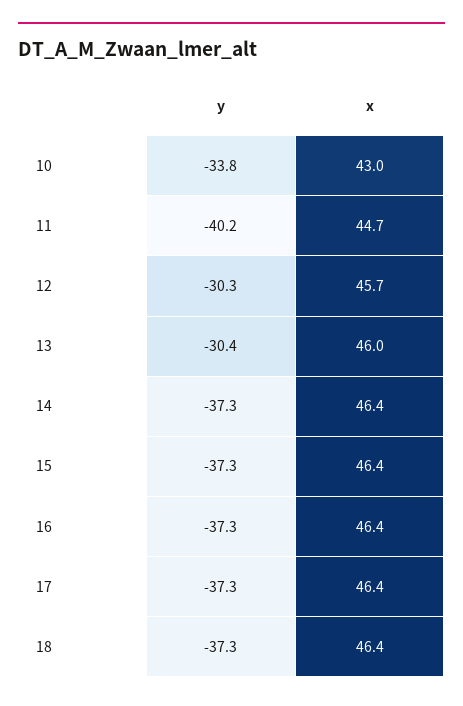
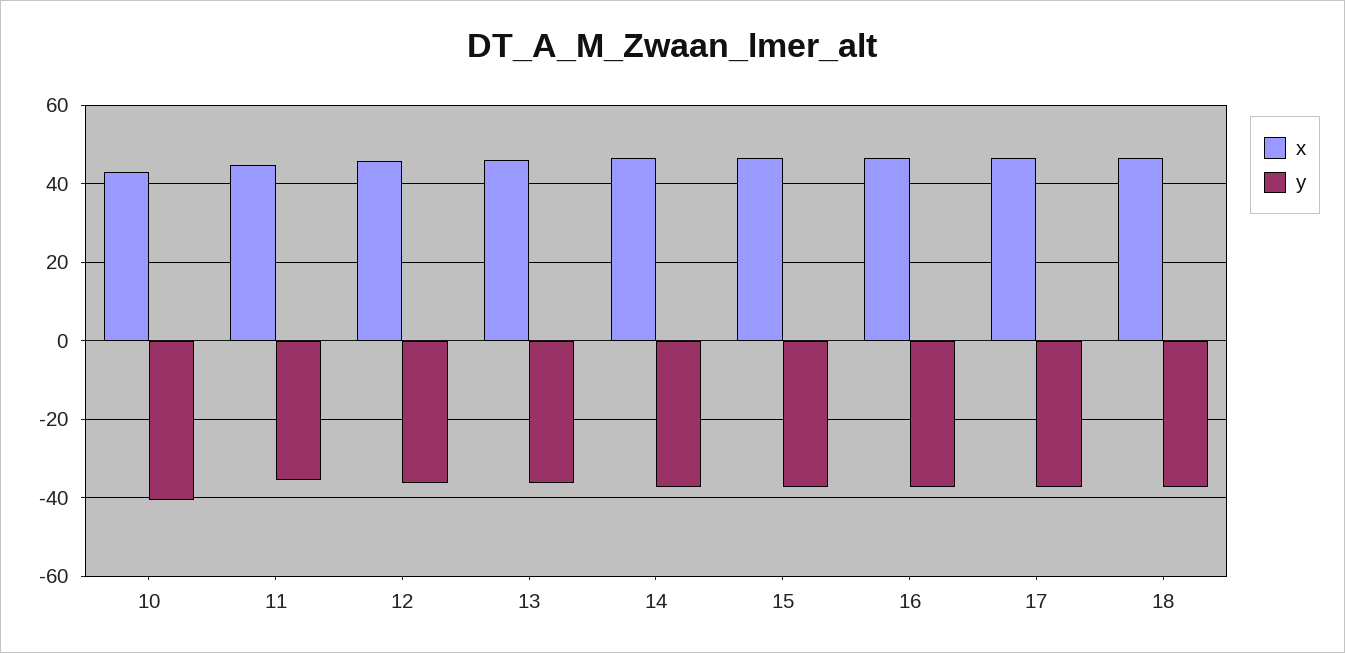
y, 10: -33.8 -> -40
y, 11: -40.2 -> -36
y, 12: -30.3 -> -36
y, 13: -30.4 -> -36

